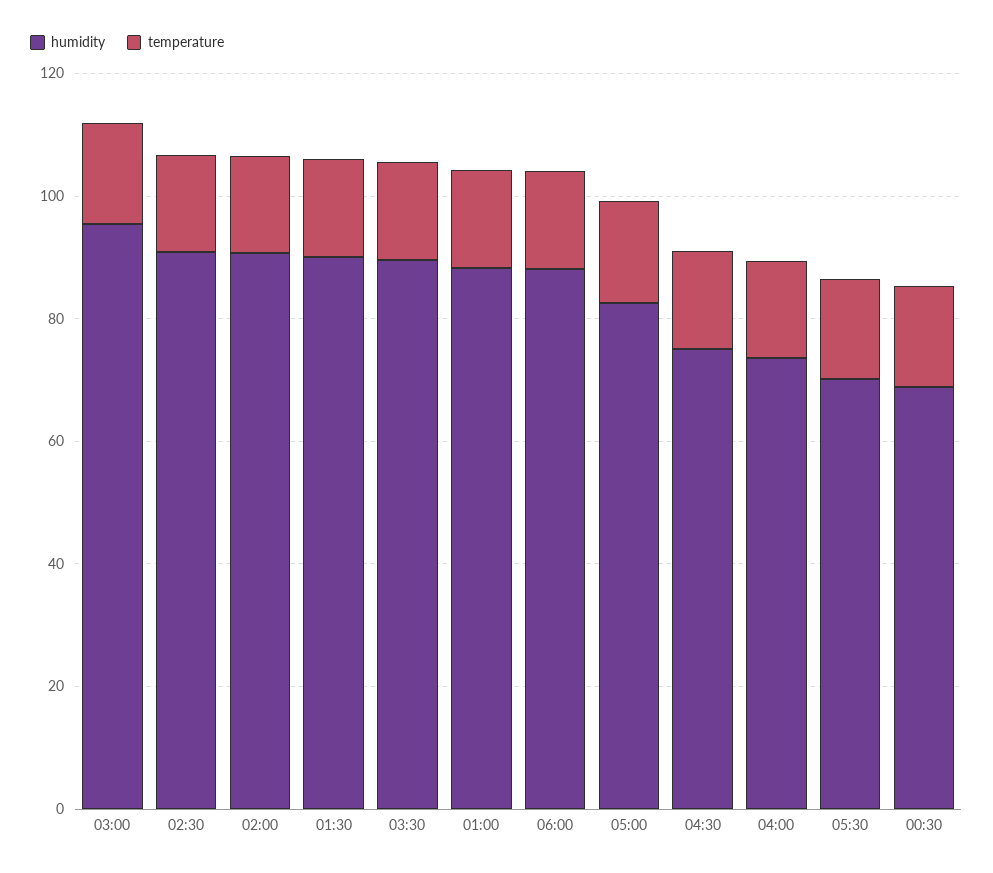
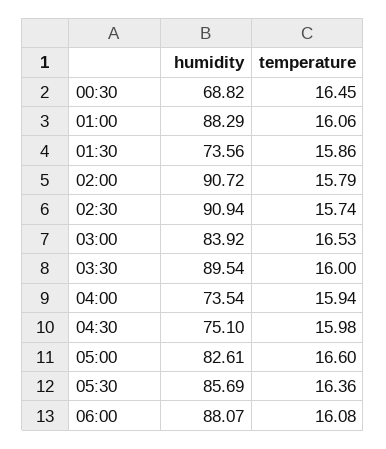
humidity, 03:00: 95 -> 83.92
humidity, 01:30: 90 -> 73.56
humidity, 05:30: 70 -> 85.69

